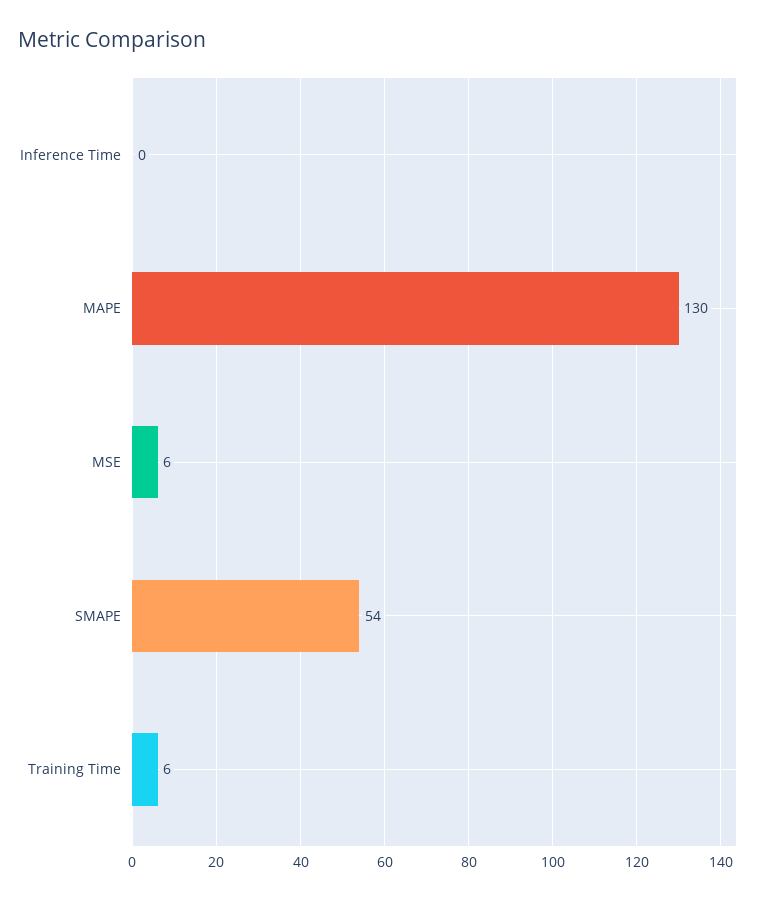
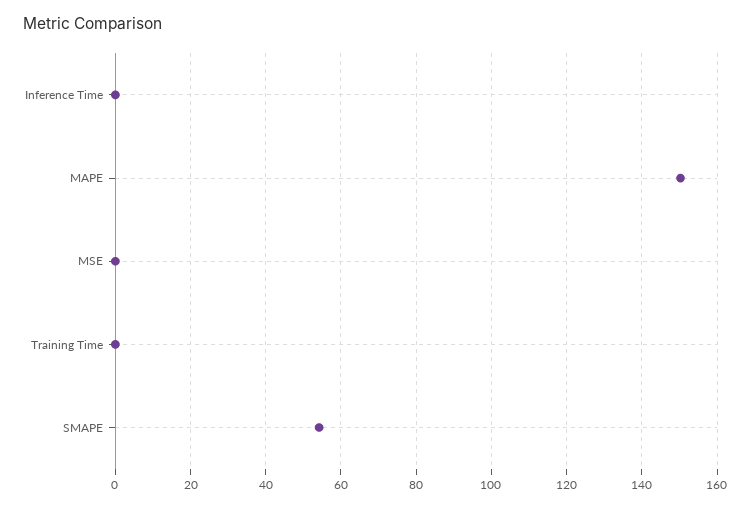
MAPE: 130 -> 150
MSE: 6 -> 0
Training Time: 6 -> 0

